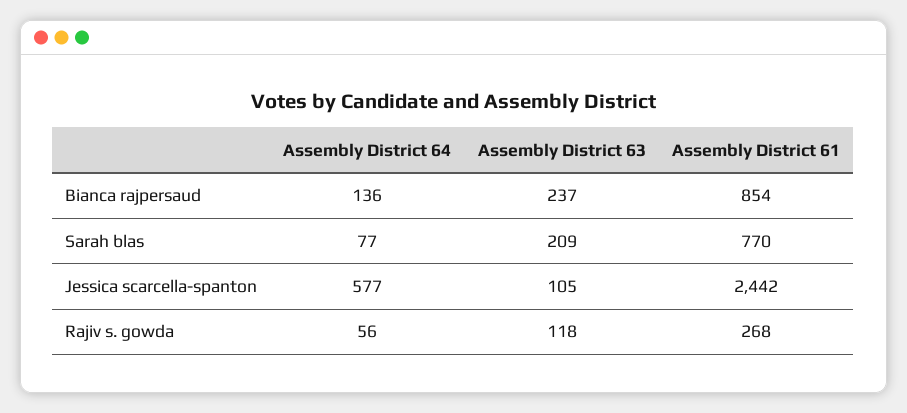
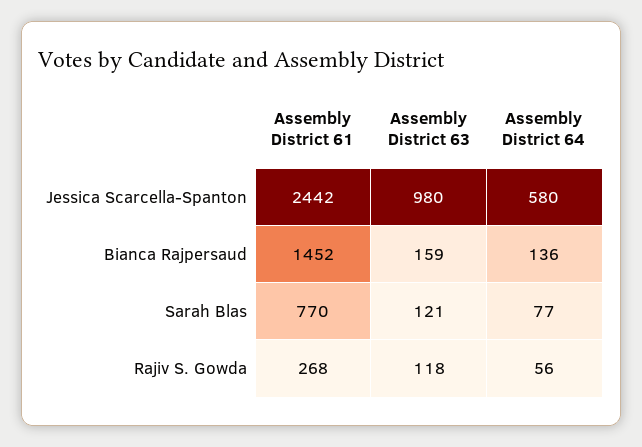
Assembly District 63, Bianca rajpersaud: 237 -> 159
Assembly District 61, Bianca rajpersaud: 854 -> 1452
Assembly District 63, Sarah blas: 209 -> 121
Assembly District 64, Jessica scarcella-spanton: 577 -> 580
Assembly District 63, Jessica scarcella-spanton: 105 -> 980

